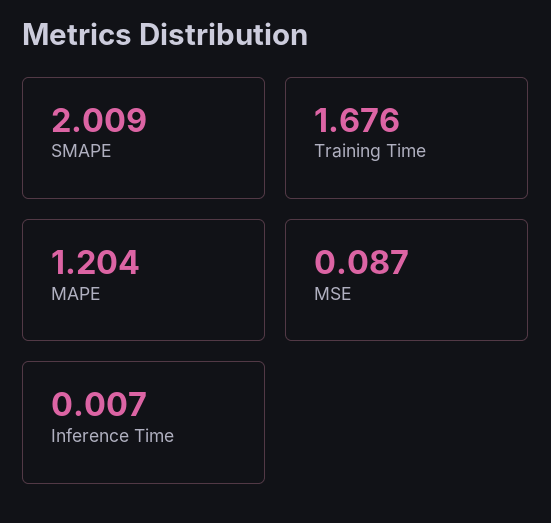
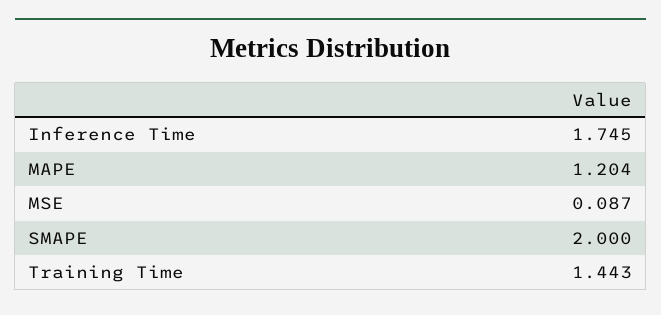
SMAPE: 2.009 -> 2
Training Time: 1.676 -> 1.443
Inference Time: 0.007 -> 1.745

